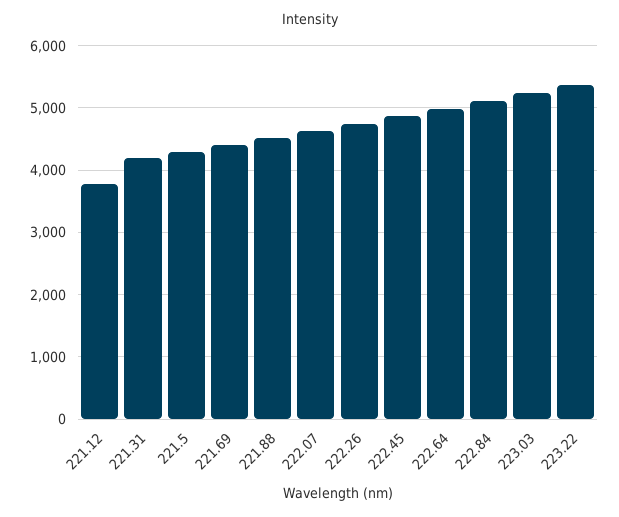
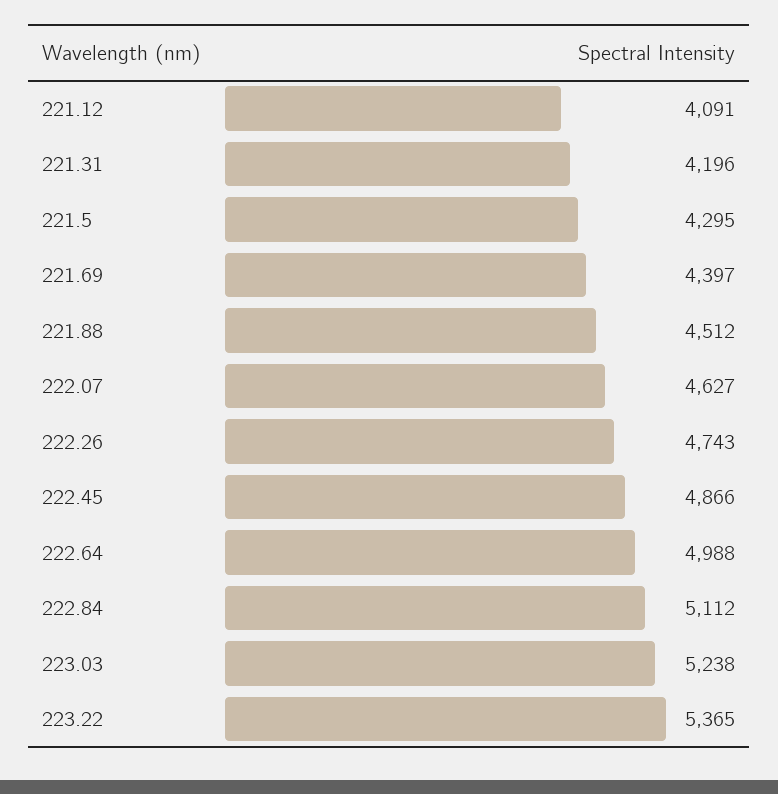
221.12: 3800 -> 4091

